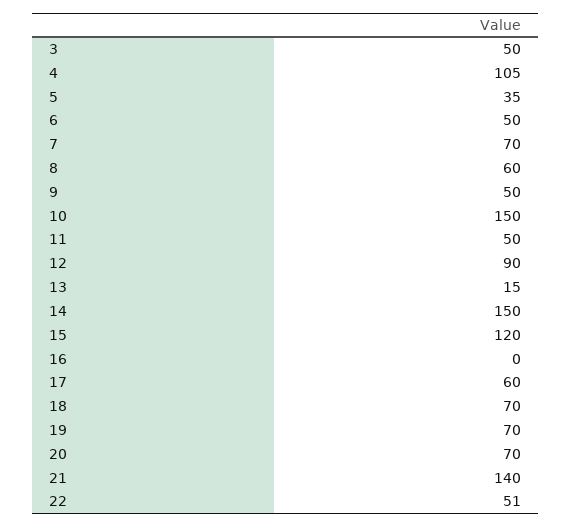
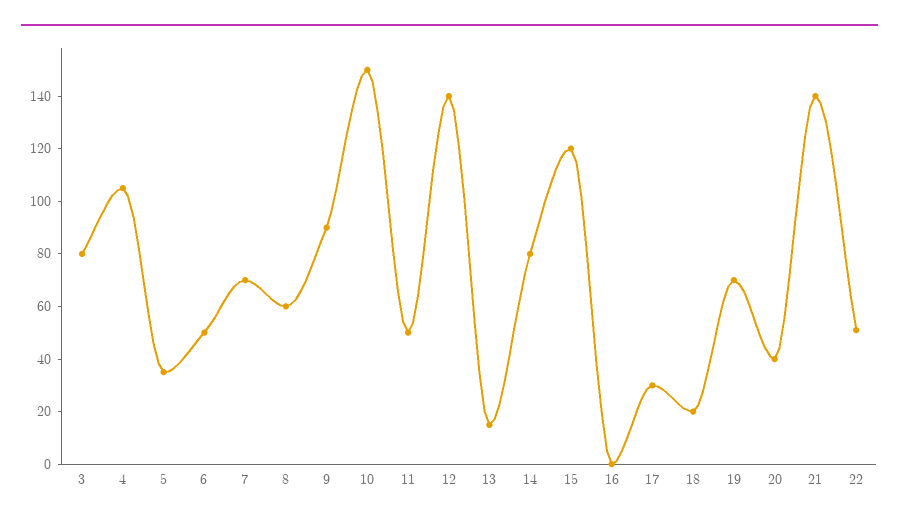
3: 50 -> 80
9: 50 -> 90
12: 90 -> 140
14: 150 -> 80
17: 60 -> 30
18: 70 -> 20
20: 70 -> 40

